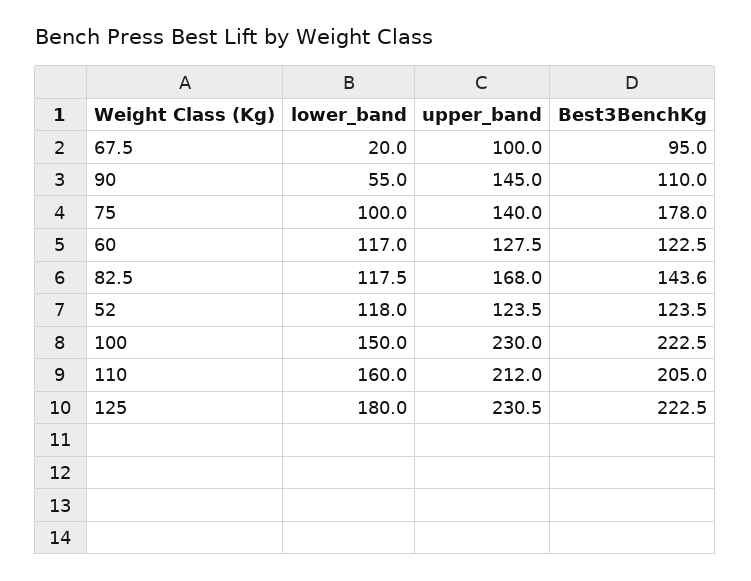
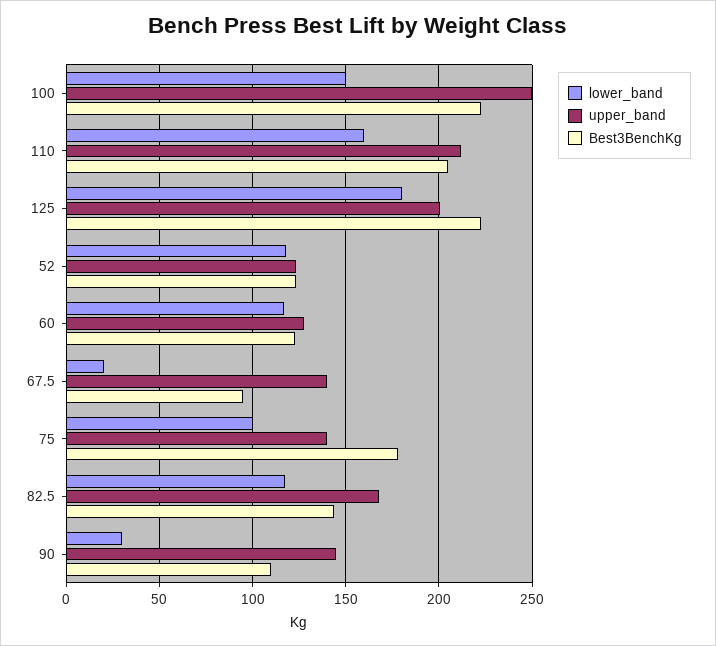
upper_band, 67.5: 100 -> 140
lower_band, 90: 55 -> 30
upper_band, 100: 230 -> 250
upper_band, 125: 230.5 -> 200

